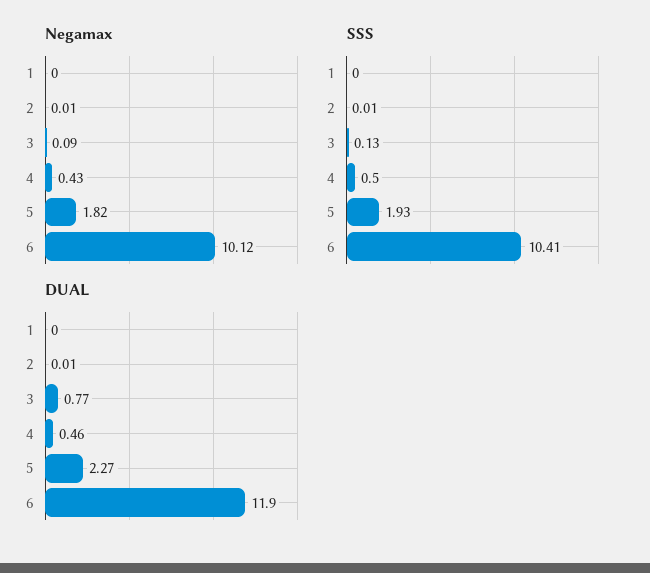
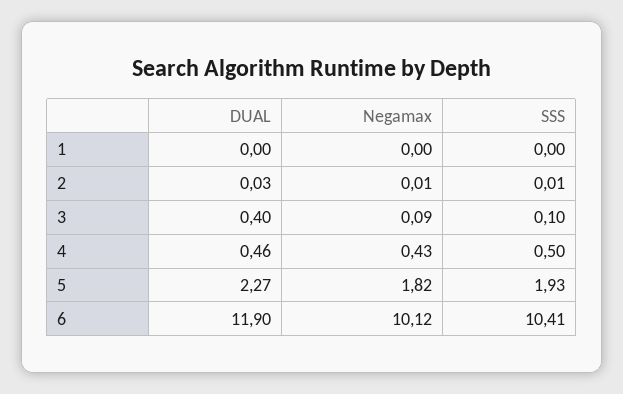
SSS, 3: 0.13 -> 0.1
DUAL, 2: 0.01 -> 0.03
DUAL, 3: 0.77 -> 0.4

